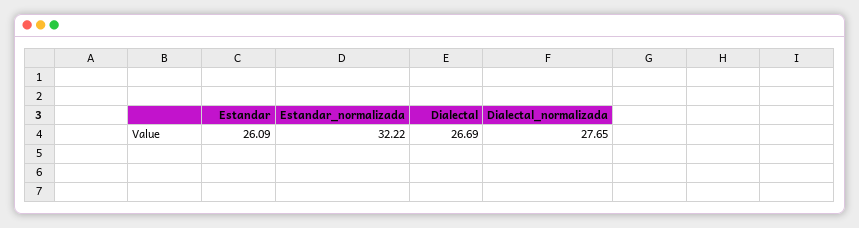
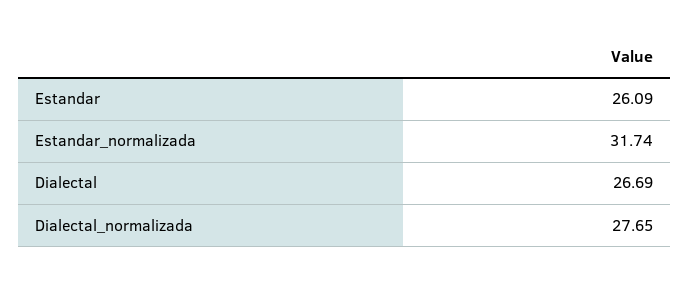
Estandar_normalizada: 32.22 -> 31.74

